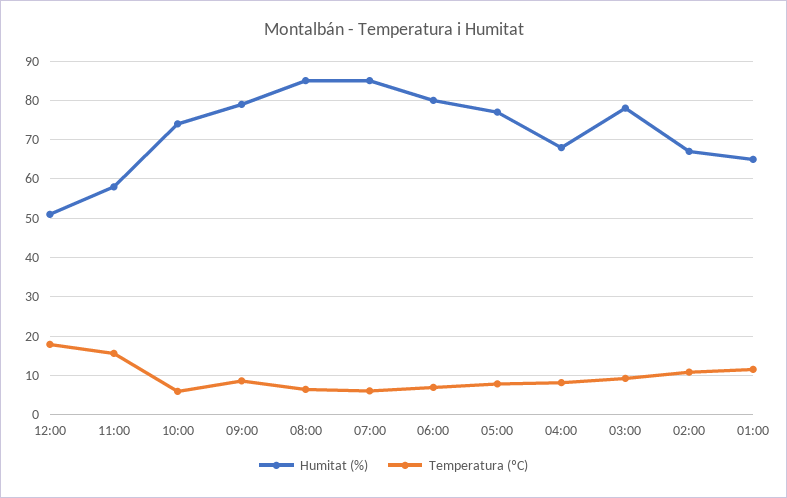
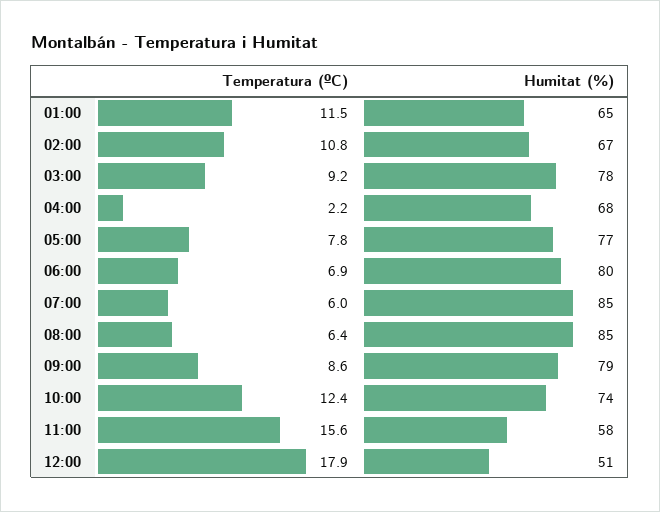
Temperatura (ºC), 10:00: 6 -> 12.4
Temperatura (ºC), 04:00: 8 -> 2.2

